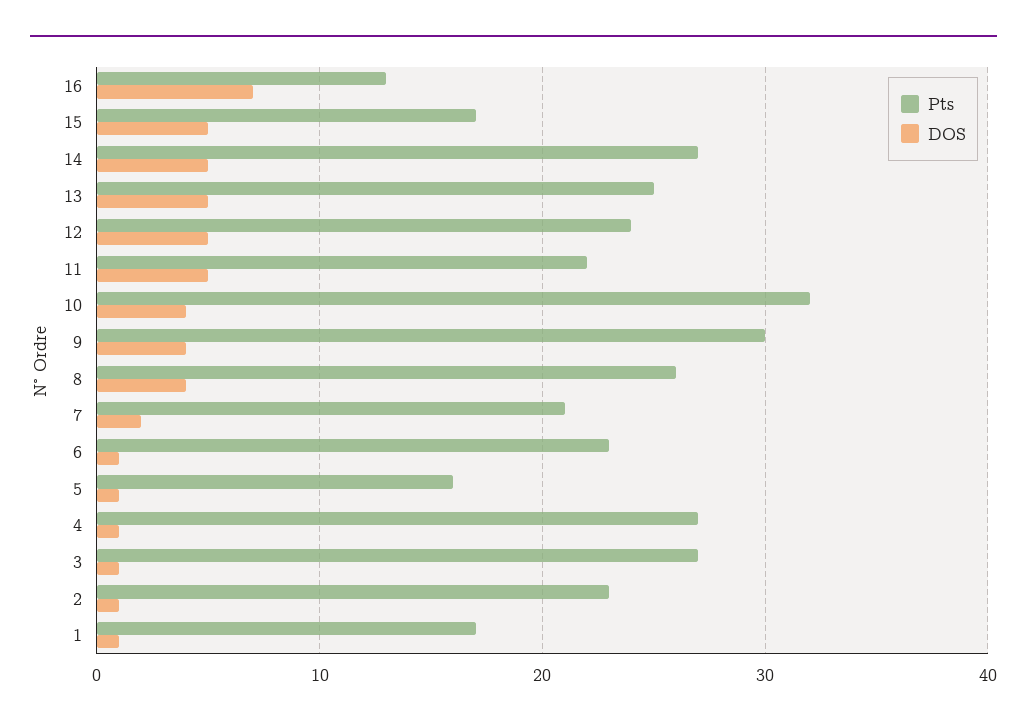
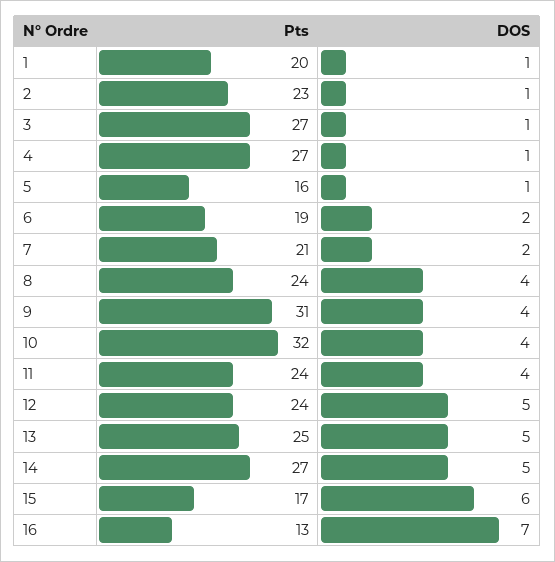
DOS, 15: 5 -> 6
Pts, 11: 22 -> 24
DOS, 11: 5 -> 4
Pts, 9: 30 -> 31
Pts, 8: 26 -> 24
Pts, 6: 23 -> 19
DOS, 6: 1 -> 2
Pts, 1: 17 -> 20

